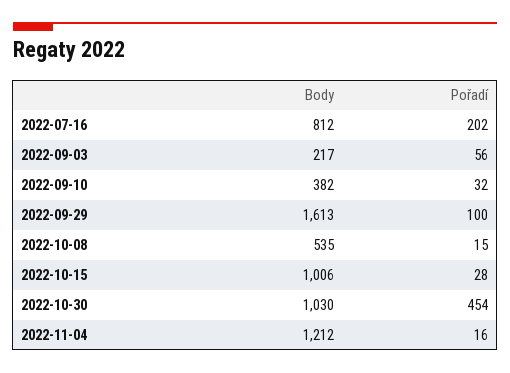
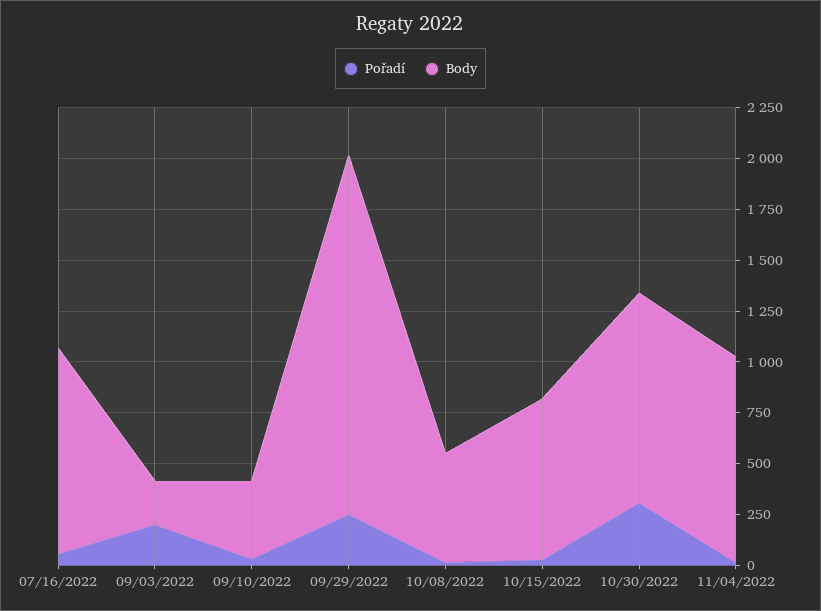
Body, 2022-07-16: 812 -> 1000
Pořadí, 2022-07-16: 202 -> 50
Pořadí, 2022-09-03: 56 -> 200
Body, 2022-09-29: 1613 -> 1750
Pořadí, 2022-09-29: 100 -> 250
Body, 2022-10-15: 1006 -> 800
Pořadí, 2022-10-30: 454 -> 300
Body, 2022-11-04: 1212 -> 1000

